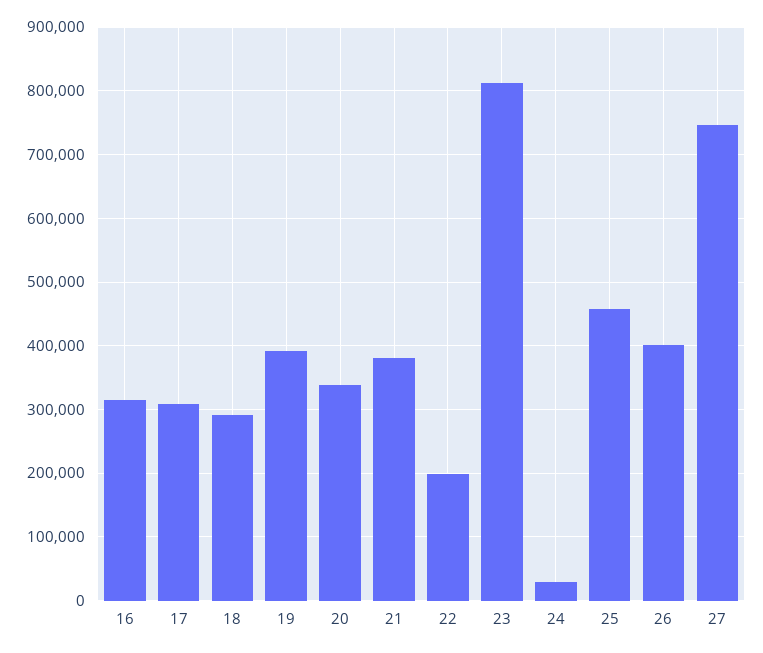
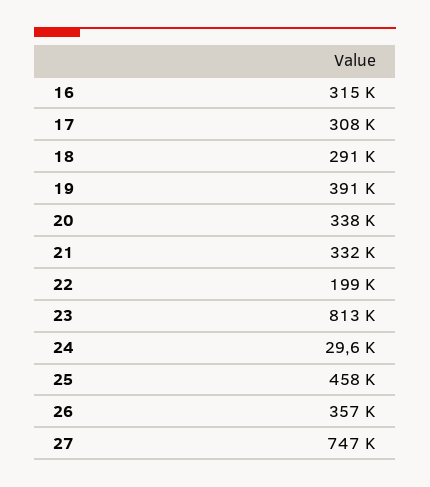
21: 380000 -> 332000
26: 400000 -> 357000

